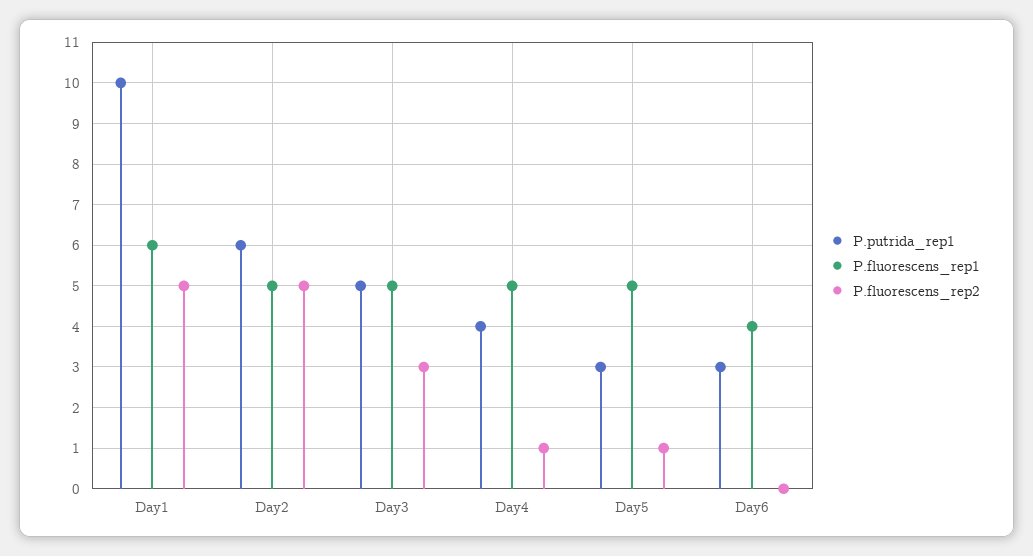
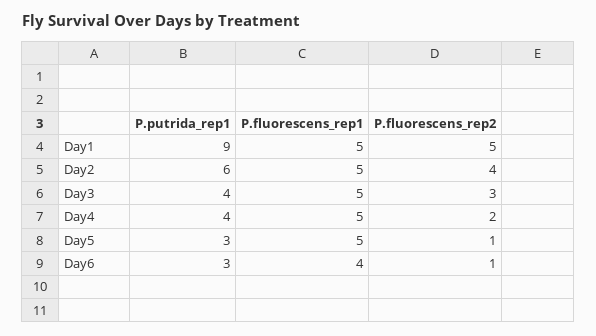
P.putrida_rep1, Day1: 10 -> 9
P.fluorescens_rep1, Day1: 6 -> 5
P.fluorescens_rep2, Day2: 5 -> 4
P.putrida_rep1, Day3: 5 -> 4
P.fluorescens_rep2, Day4: 1 -> 2
P.fluorescens_rep2, Day6: 0 -> 1

